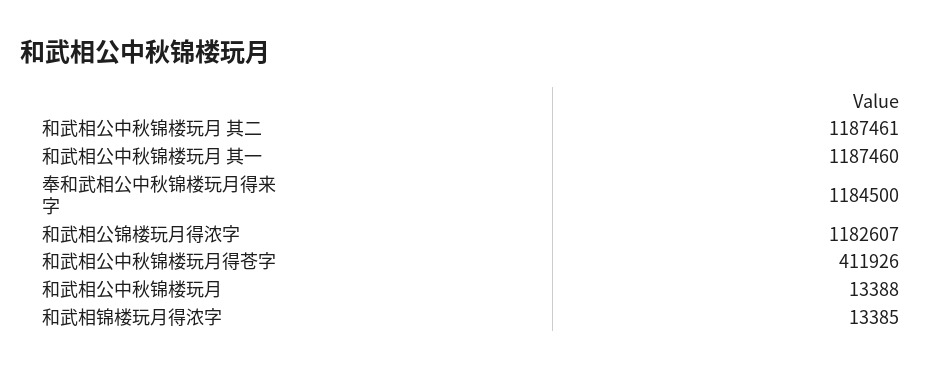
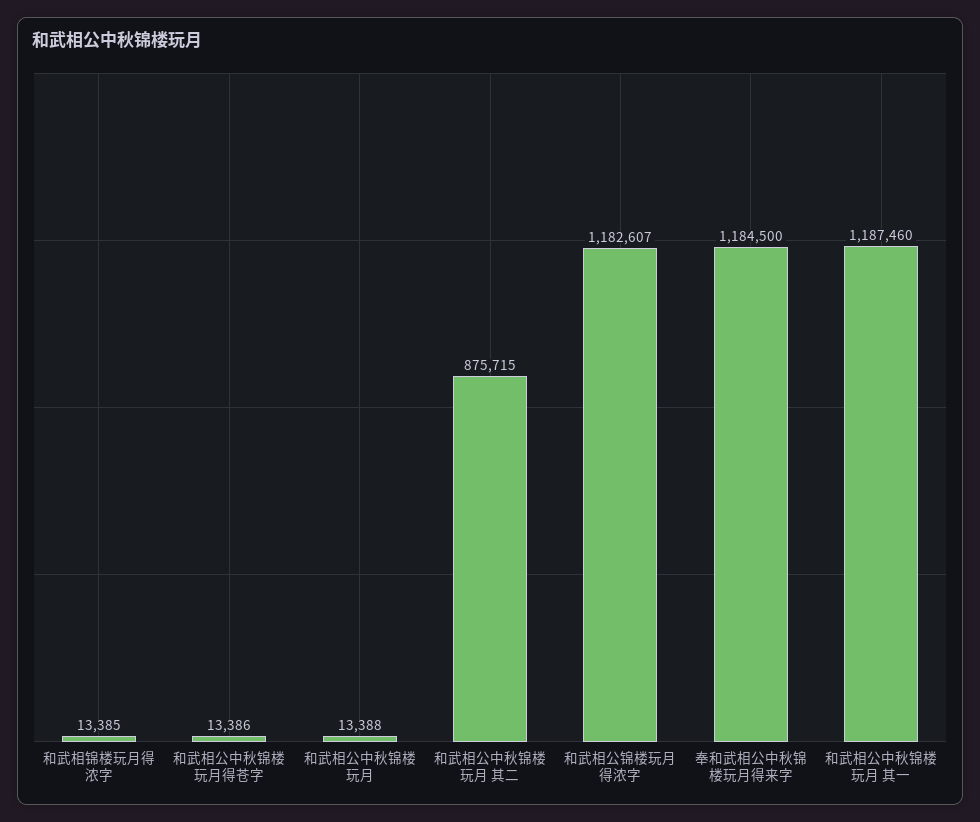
和武相公中秋锦楼玩月 其二: 1187461 -> 875715
和武相公中秋锦楼玩月得苍字: 411926 -> 13386

